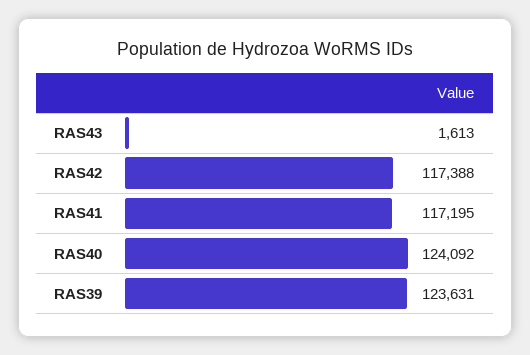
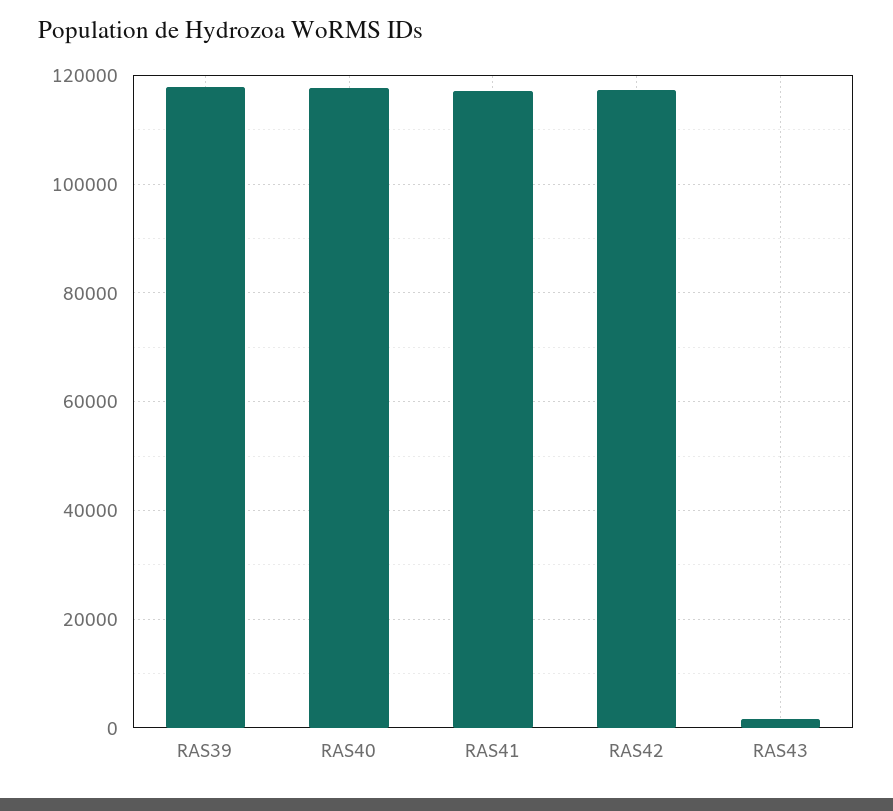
RAS40: 124092 -> 118000
RAS39: 123631 -> 118000

